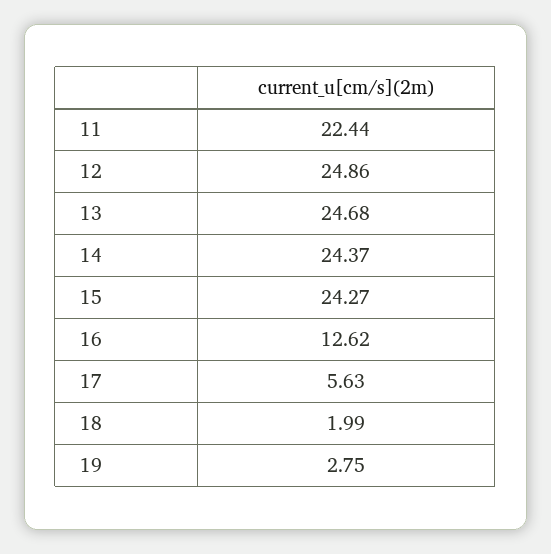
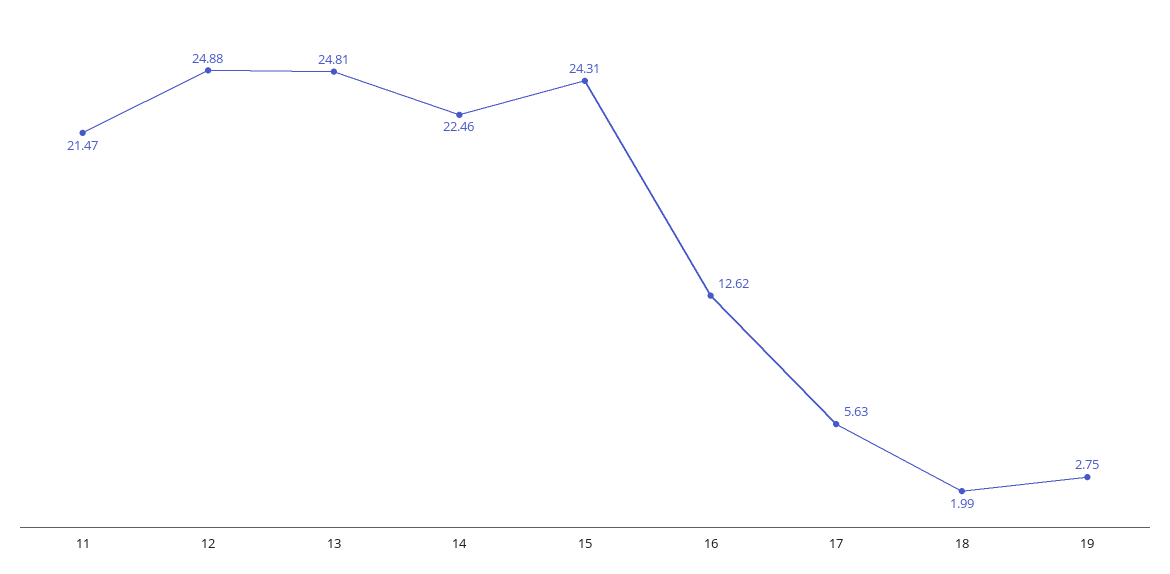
11: 22.44 -> 21.47
12: 24.86 -> 24.88
13: 24.68 -> 24.81
14: 24.37 -> 22.46
15: 24.27 -> 24.31

